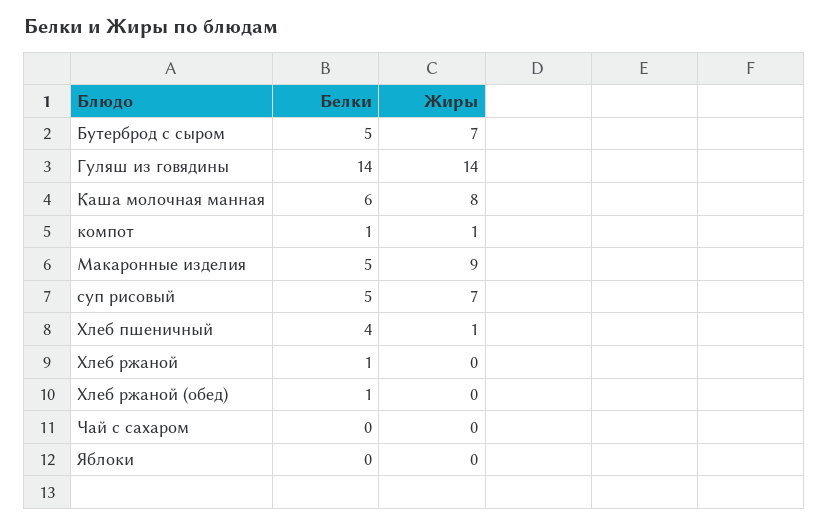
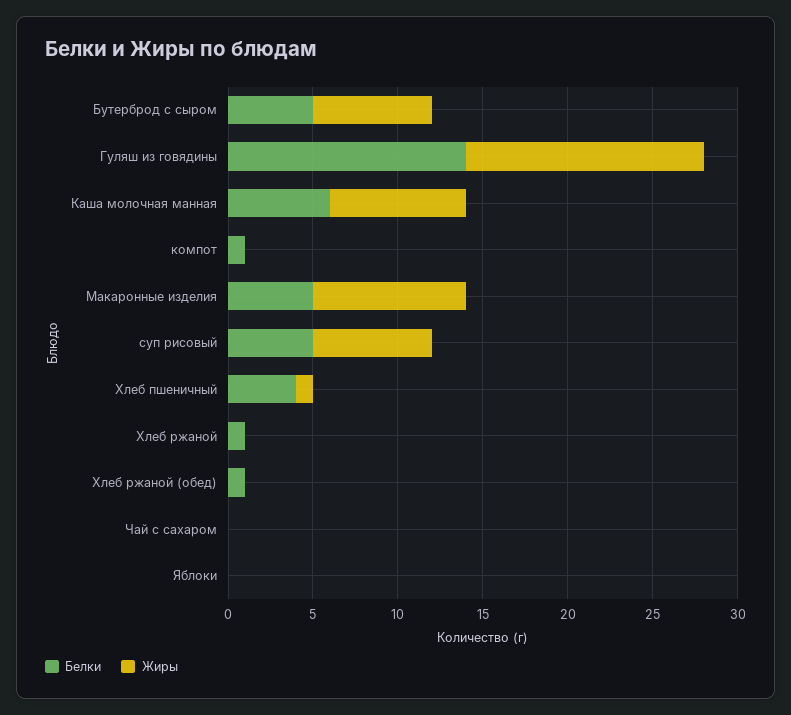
Жиры, компот: 1 -> 0

